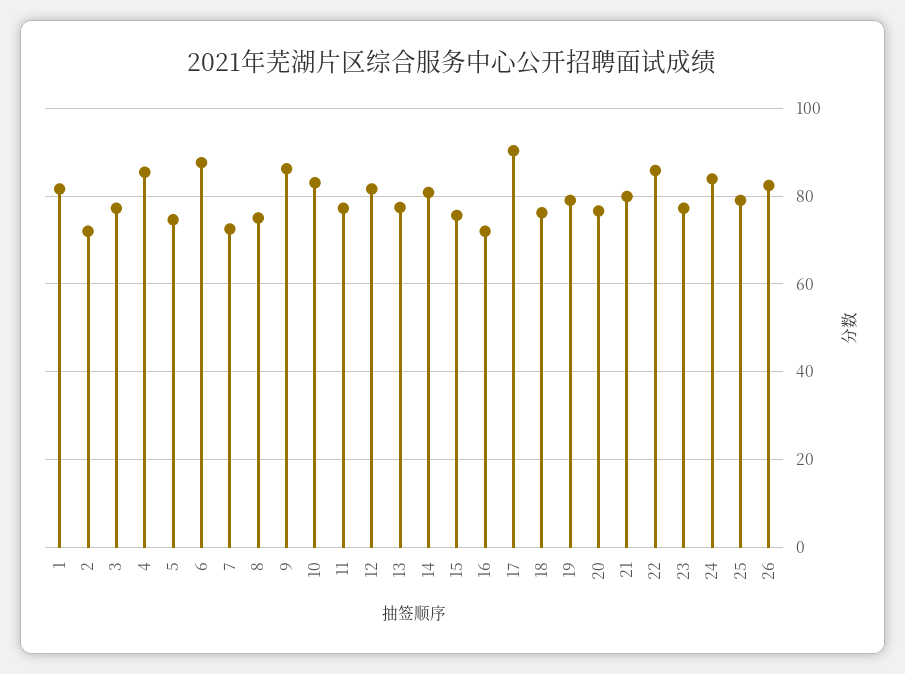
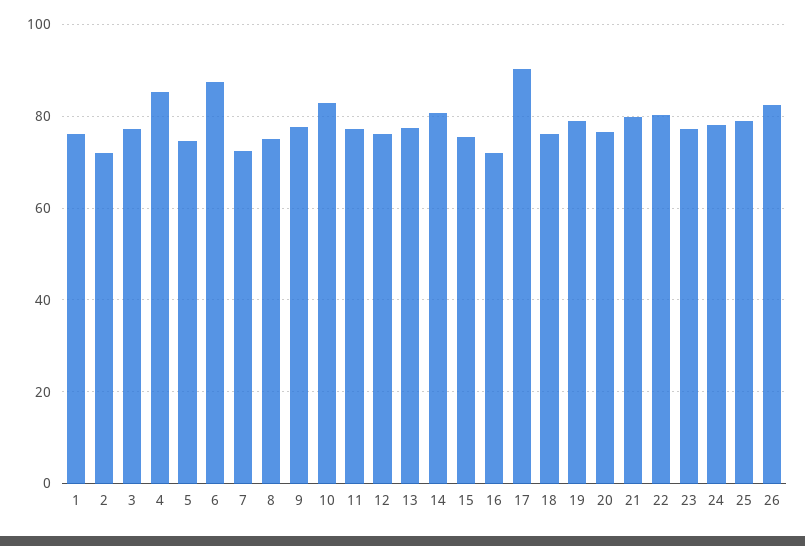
1: 82 -> 76
9: 86 -> 78
12: 82 -> 76
22: 86 -> 80
24: 84 -> 78

